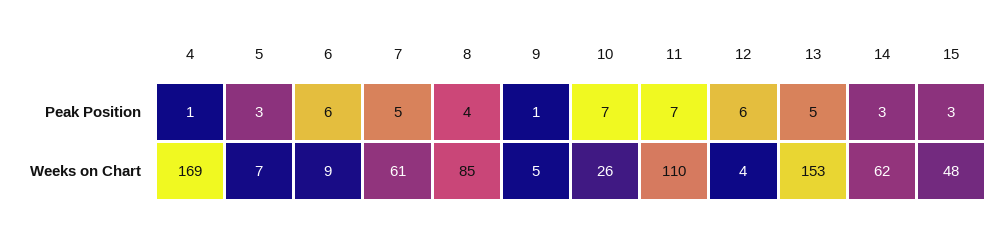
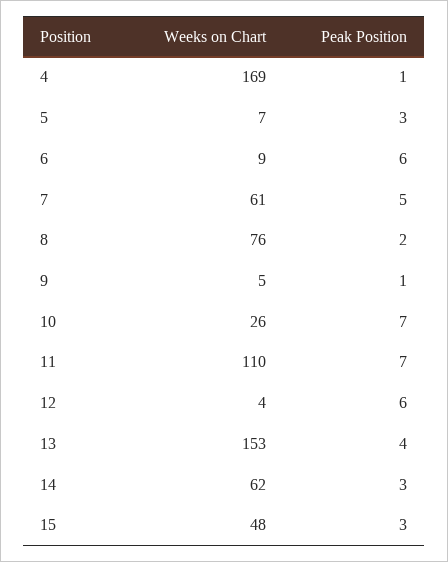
8, Peak Position: 4 -> 2
13, Peak Position: 5 -> 4
8, Weeks on Chart: 85 -> 76

